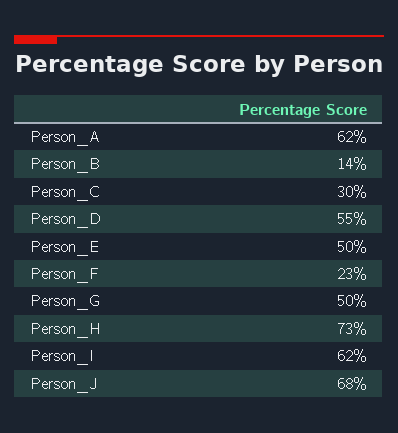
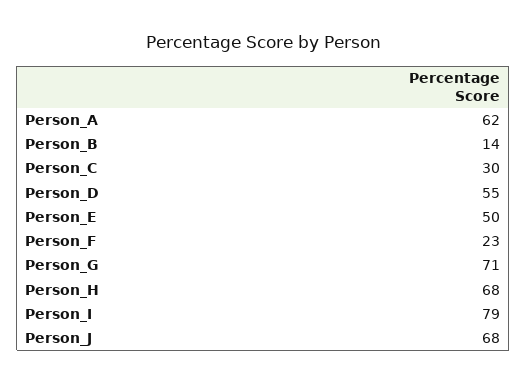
Person_G: 50 -> 71
Person_H: 73 -> 68
Person_I: 62 -> 79

